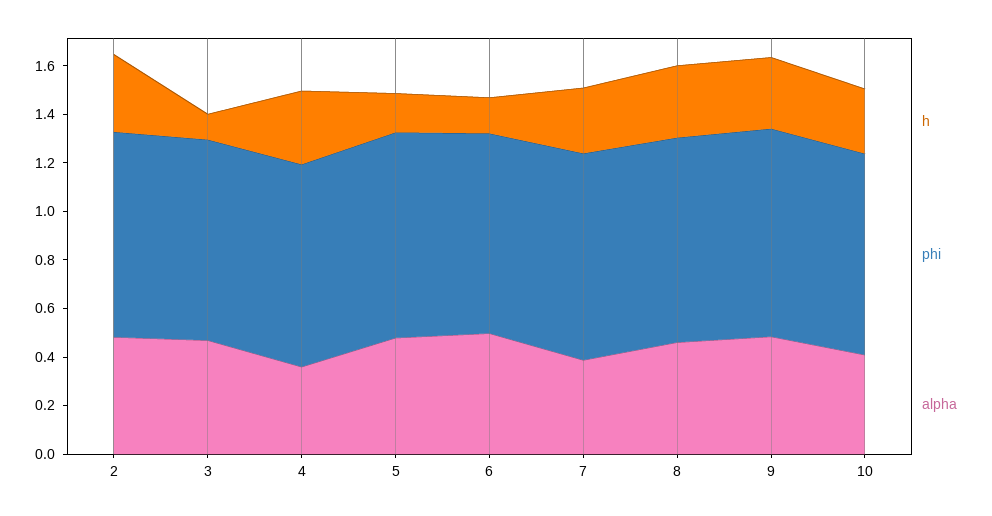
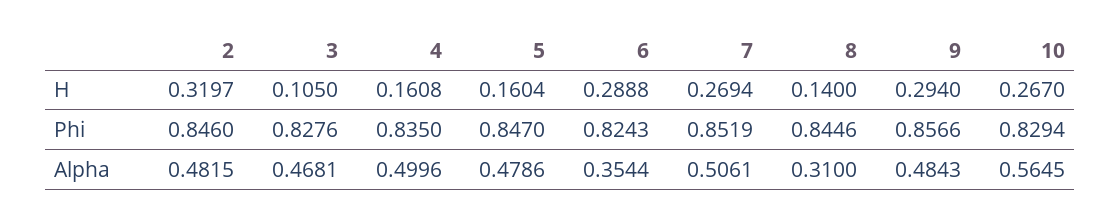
h, 4: 0.3 -> 0.1608
alpha, 4: 0.35 -> 0.4996
h, 6: 0.15 -> 0.2888
alpha, 6: 0.5 -> 0.3544
alpha, 7: 0.4 -> 0.5061
h, 8: 0.3 -> 0.14
alpha, 8: 0.45 -> 0.31
alpha, 10: 0.4 -> 0.5645

